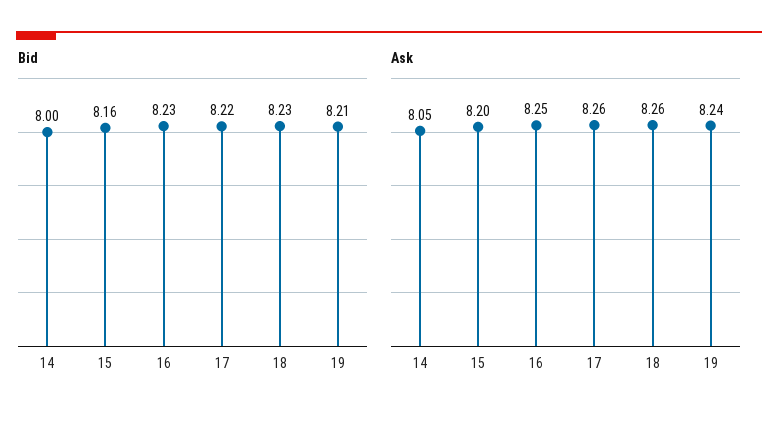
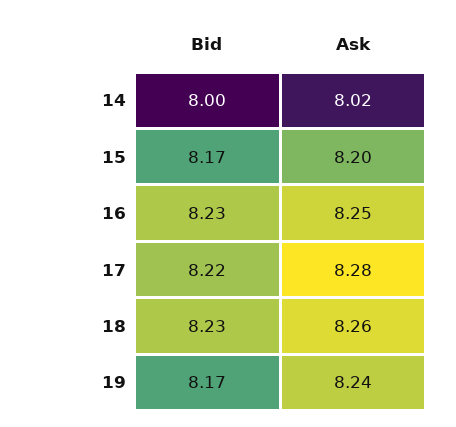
Bid, 15: 8.16 -> 8.17
Bid, 19: 8.21 -> 8.17
Ask, 14: 8.05 -> 8.02
Ask, 17: 8.26 -> 8.28

